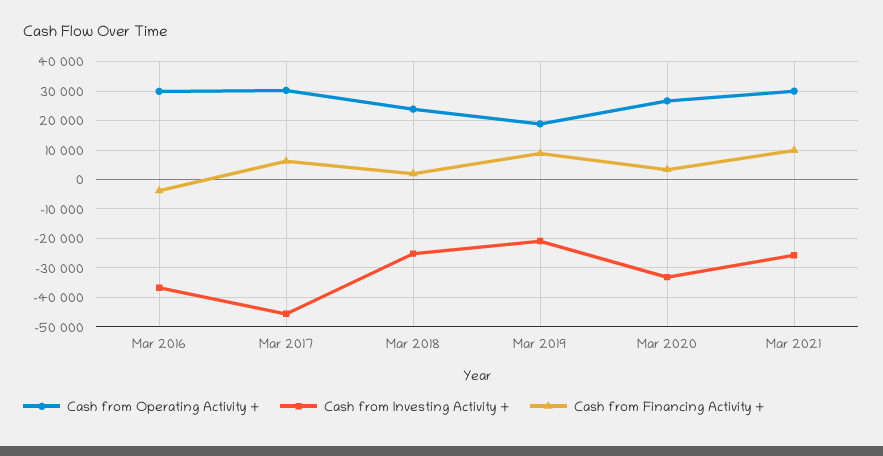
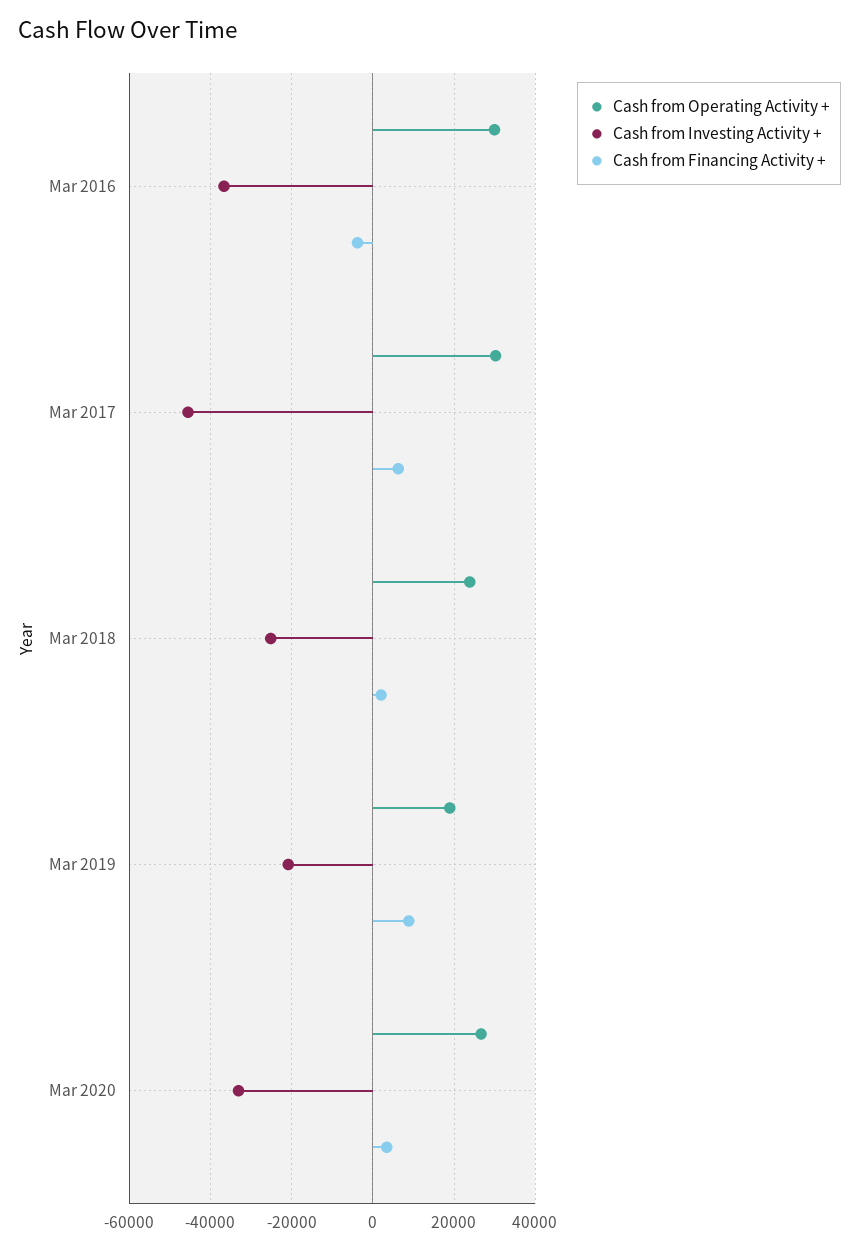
Cash from Operating Activity +, Mar 2021: 30000 -> none
Cash from Investing Activity +, Mar 2021: -25000 -> none
Cash from Financing Activity +, Mar 2021: 10000 -> none

